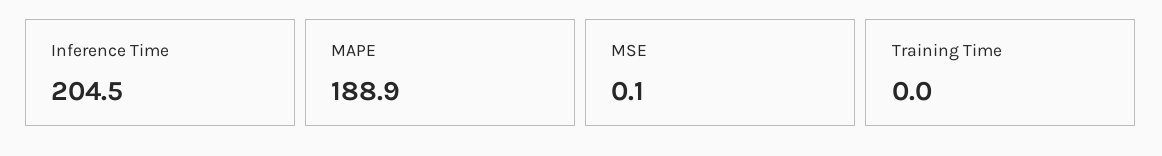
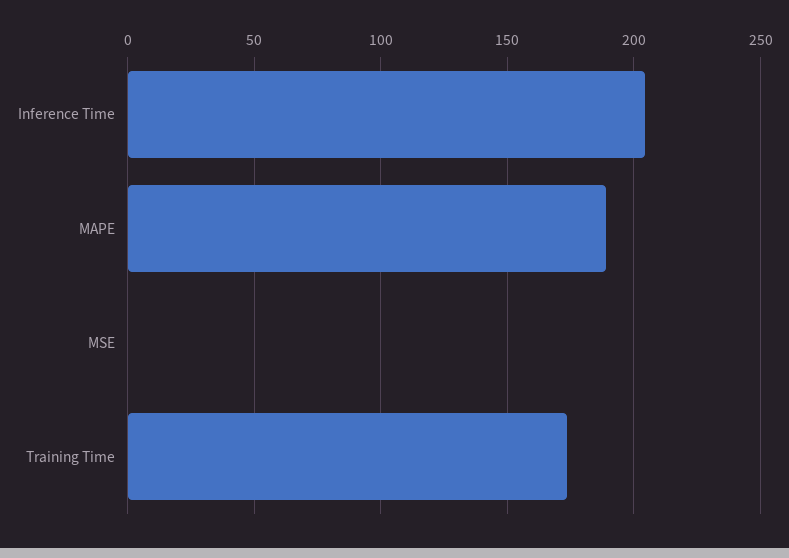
Training Time: 0 -> 175

